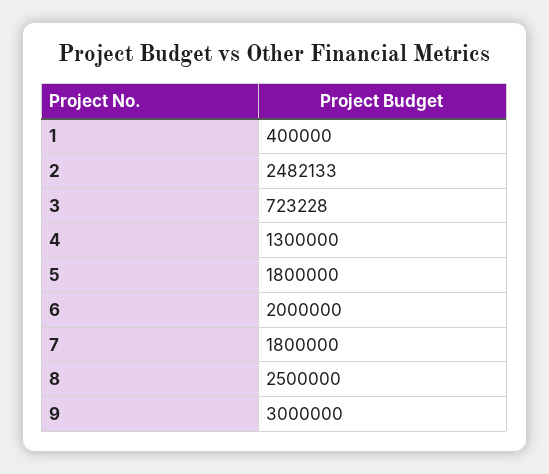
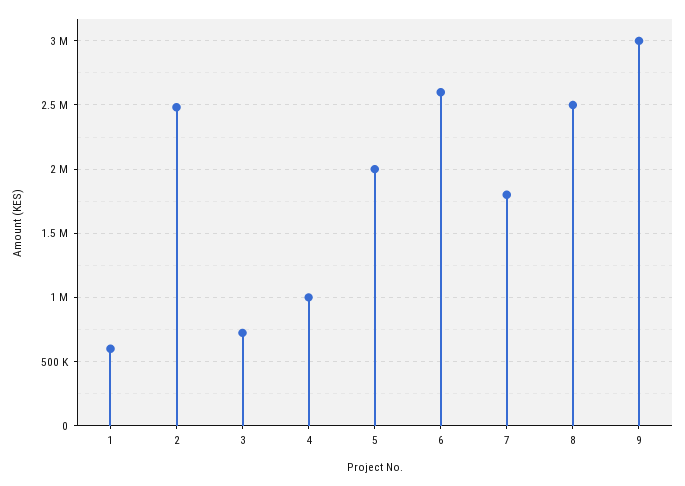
1: 400000 -> 600000
4: 1300000 -> 1000000
5: 1800000 -> 2000000
6: 2000000 -> 2600000

